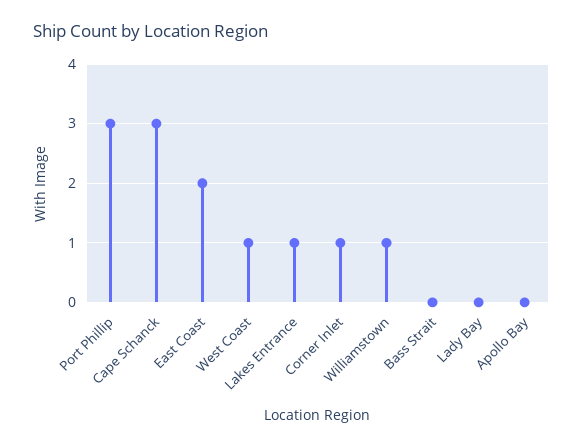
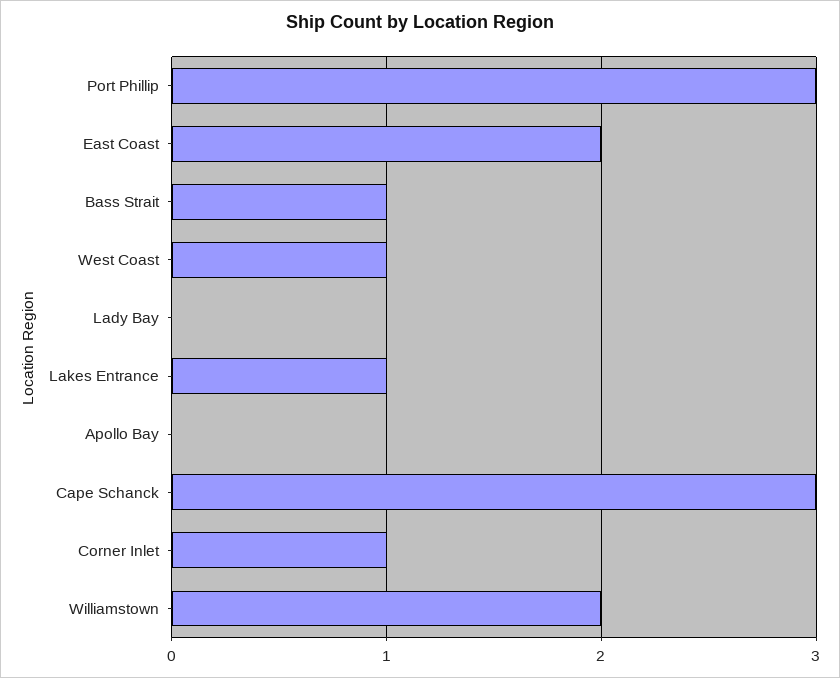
Williamstown: 1 -> 2
Bass Strait: 0 -> 1

